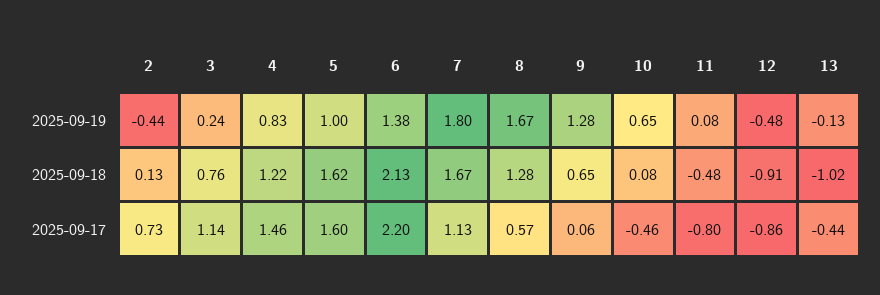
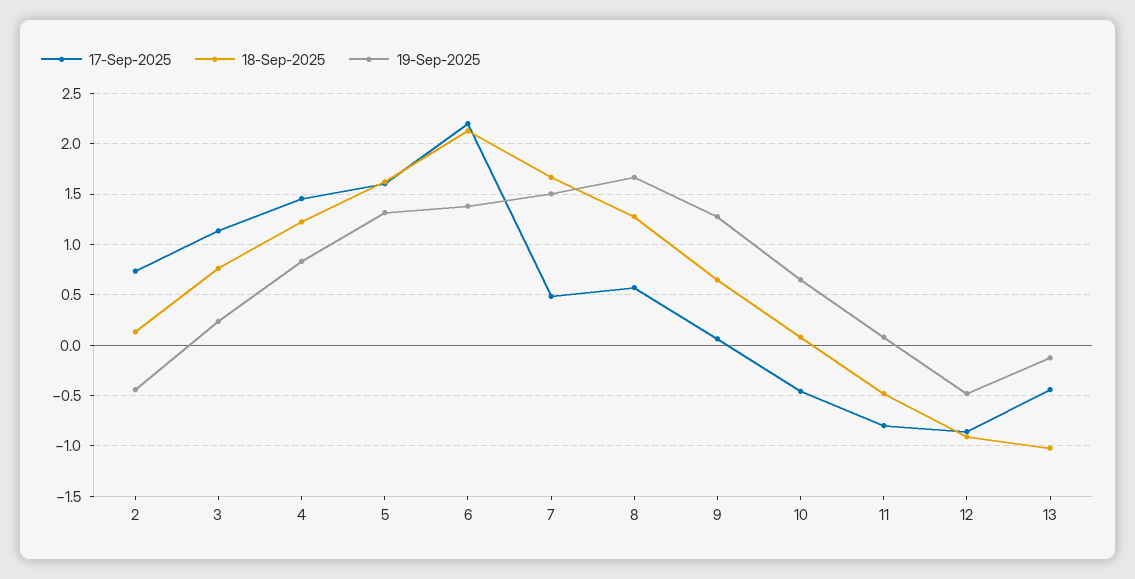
2025-09-19, 5: 1 -> 1.3
2025-09-19, 7: 1.8 -> 1.5
2025-09-17, 7: 1.13 -> 0.5

